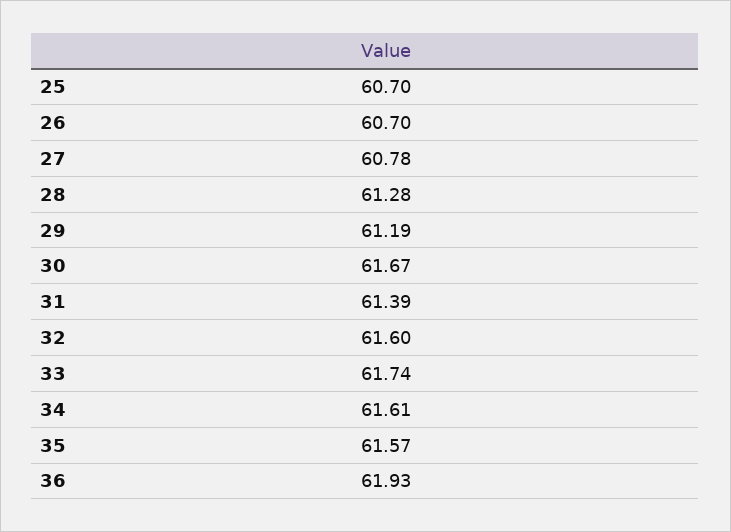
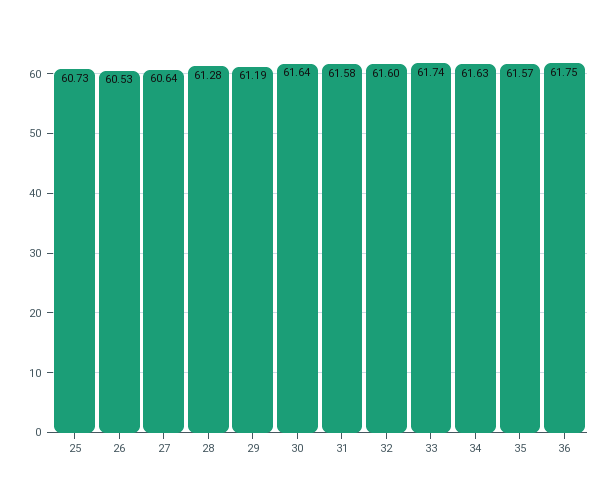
25: 60.7 -> 60.73
26: 60.7 -> 60.53
27: 60.78 -> 60.64
30: 61.67 -> 61.64
31: 61.39 -> 61.58
34: 61.61 -> 61.63
36: 61.93 -> 61.75

